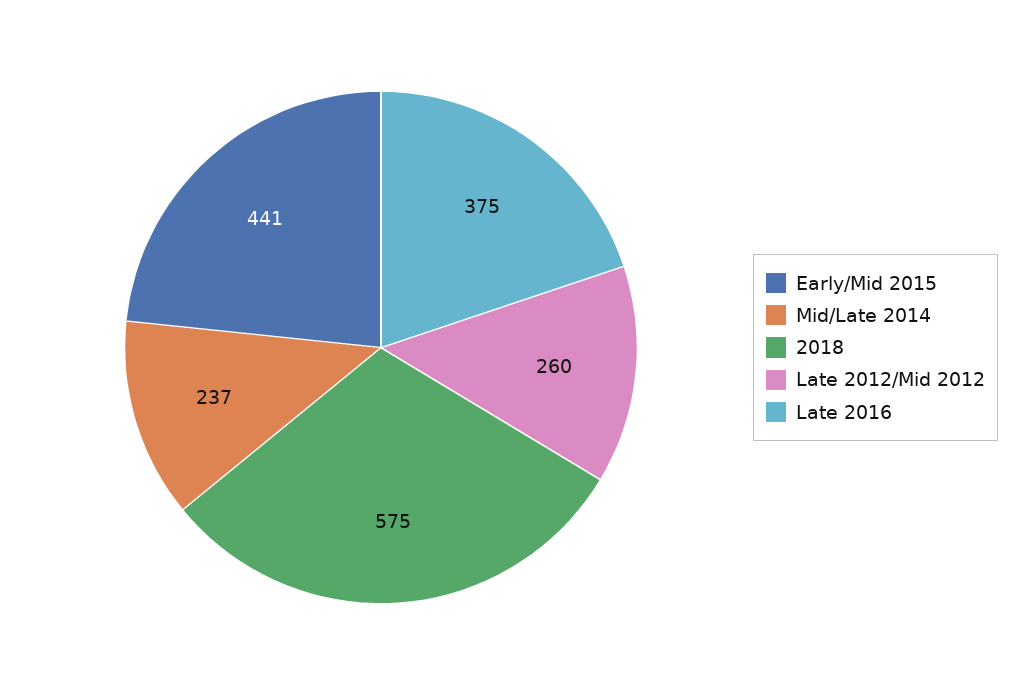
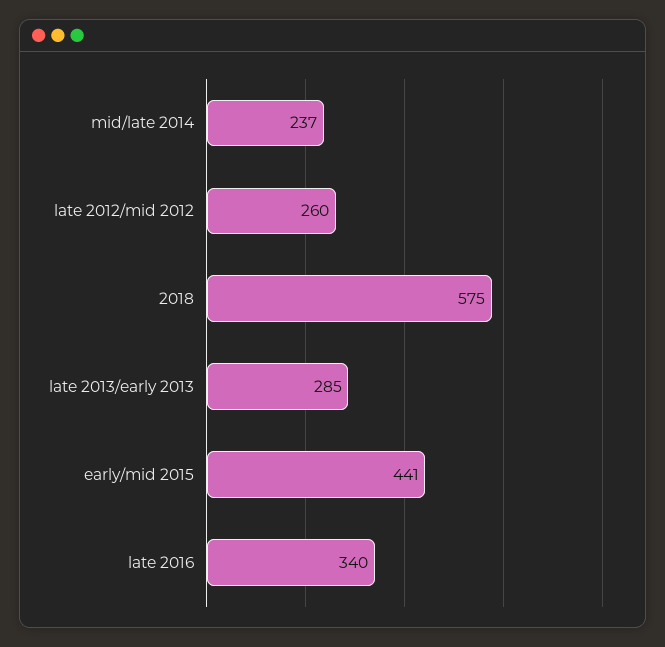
Late 2016: 375 -> 340
late 2013/early 2013: none -> 285

